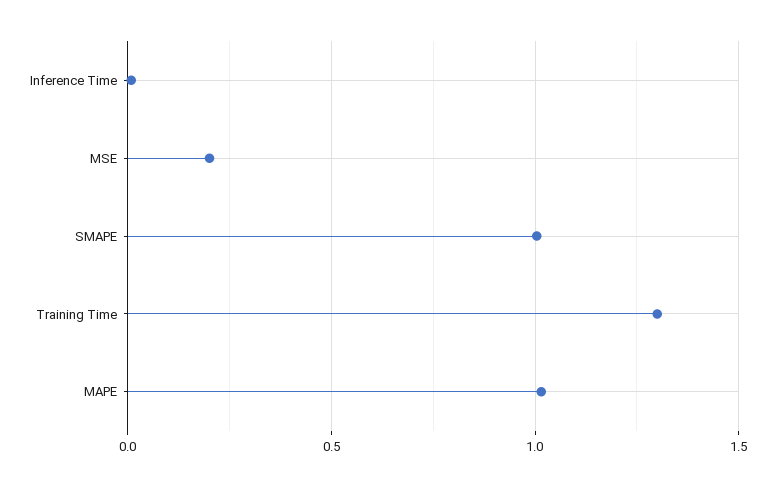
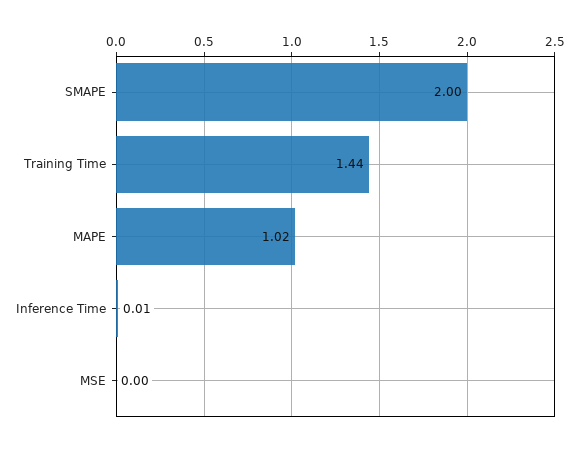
MSE: 0.2 -> 0
SMAPE: 1 -> 2
Training Time: 1.3 -> 1.44

